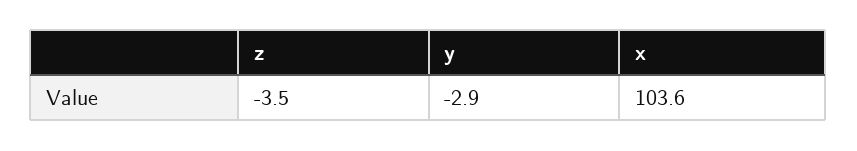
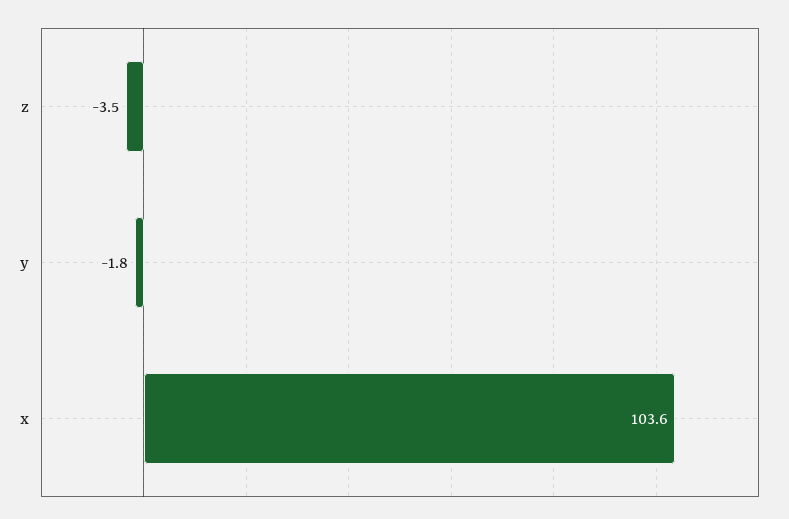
y: -2.9 -> -1.8

